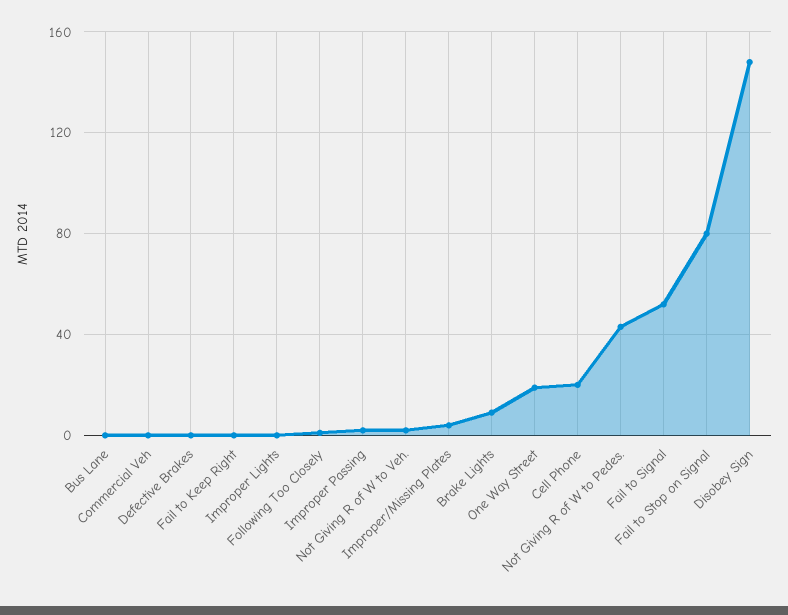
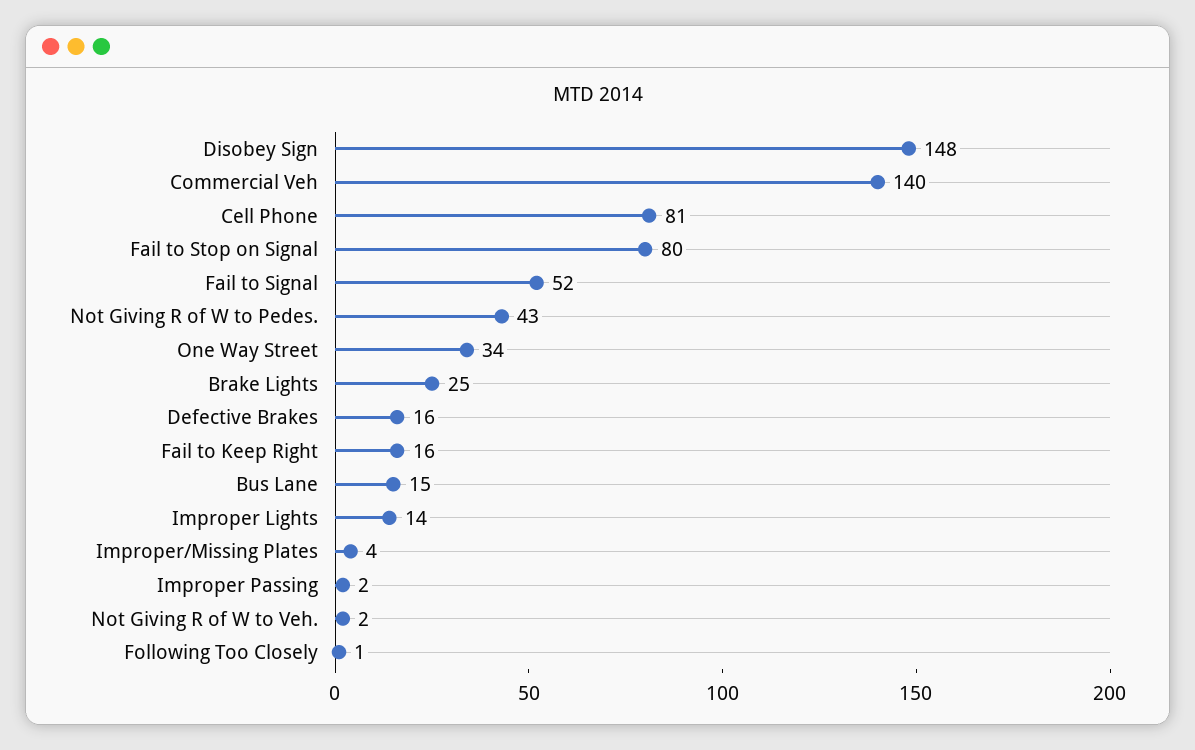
Bus Lane: 0 -> 15
Commercial Veh: 0 -> 140
Defective Brakes: 0 -> 16
Fail to Keep Right: 0 -> 16
Improper Lights: 0 -> 14
Brake Lights: 10 -> 25
One Way Street: 20 -> 34
Cell Phone: 20 -> 81

